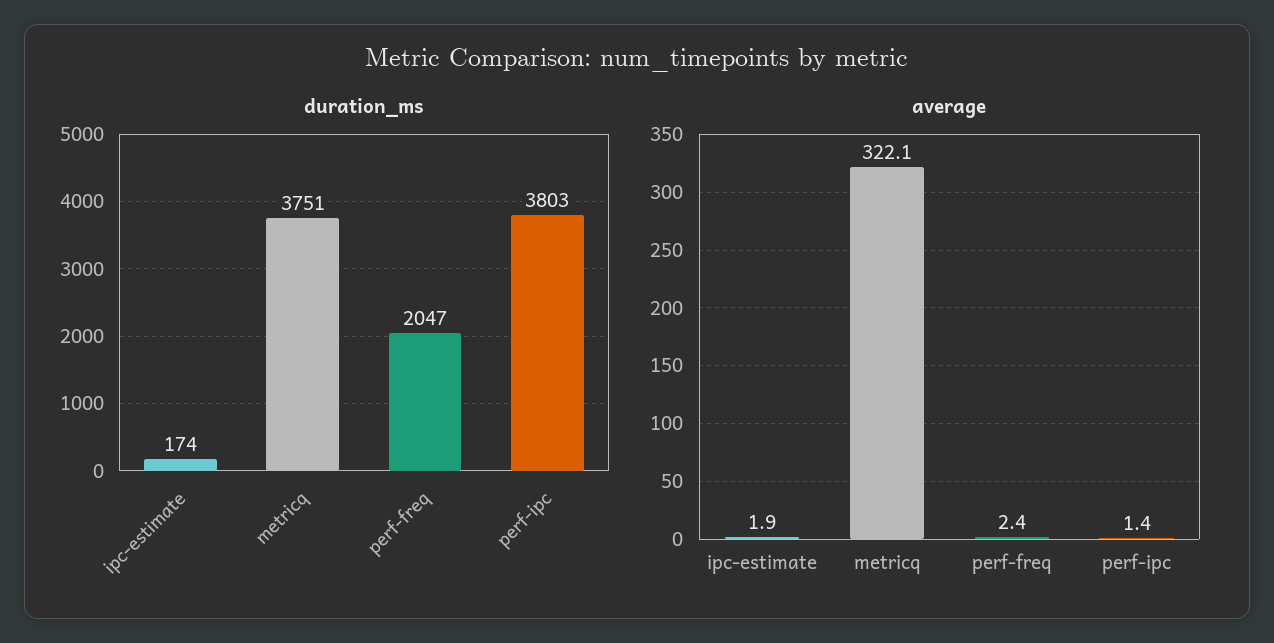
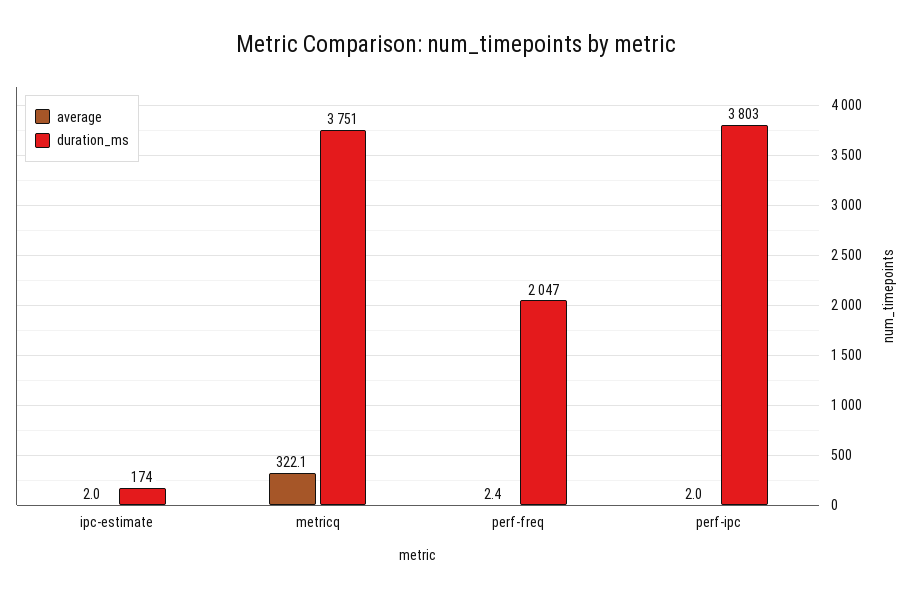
average, ipc-estimate: 1.9 -> 2
average, perf-ipc: 1.4 -> 2

